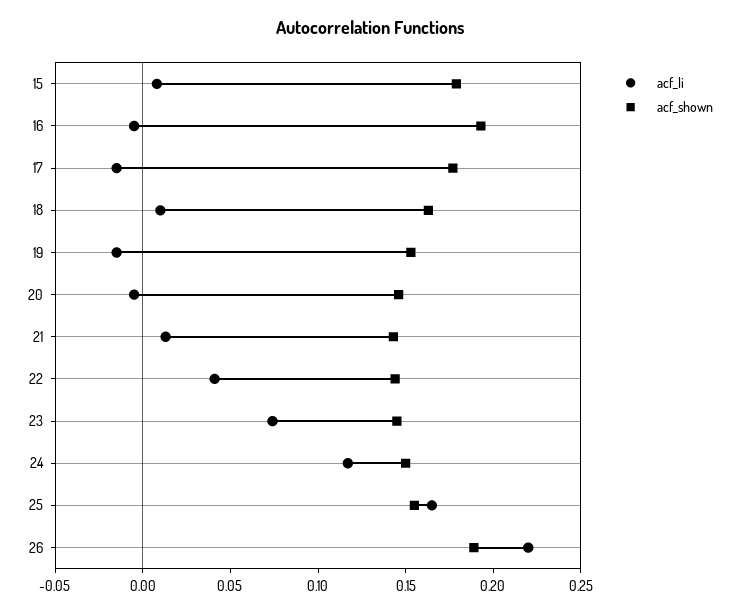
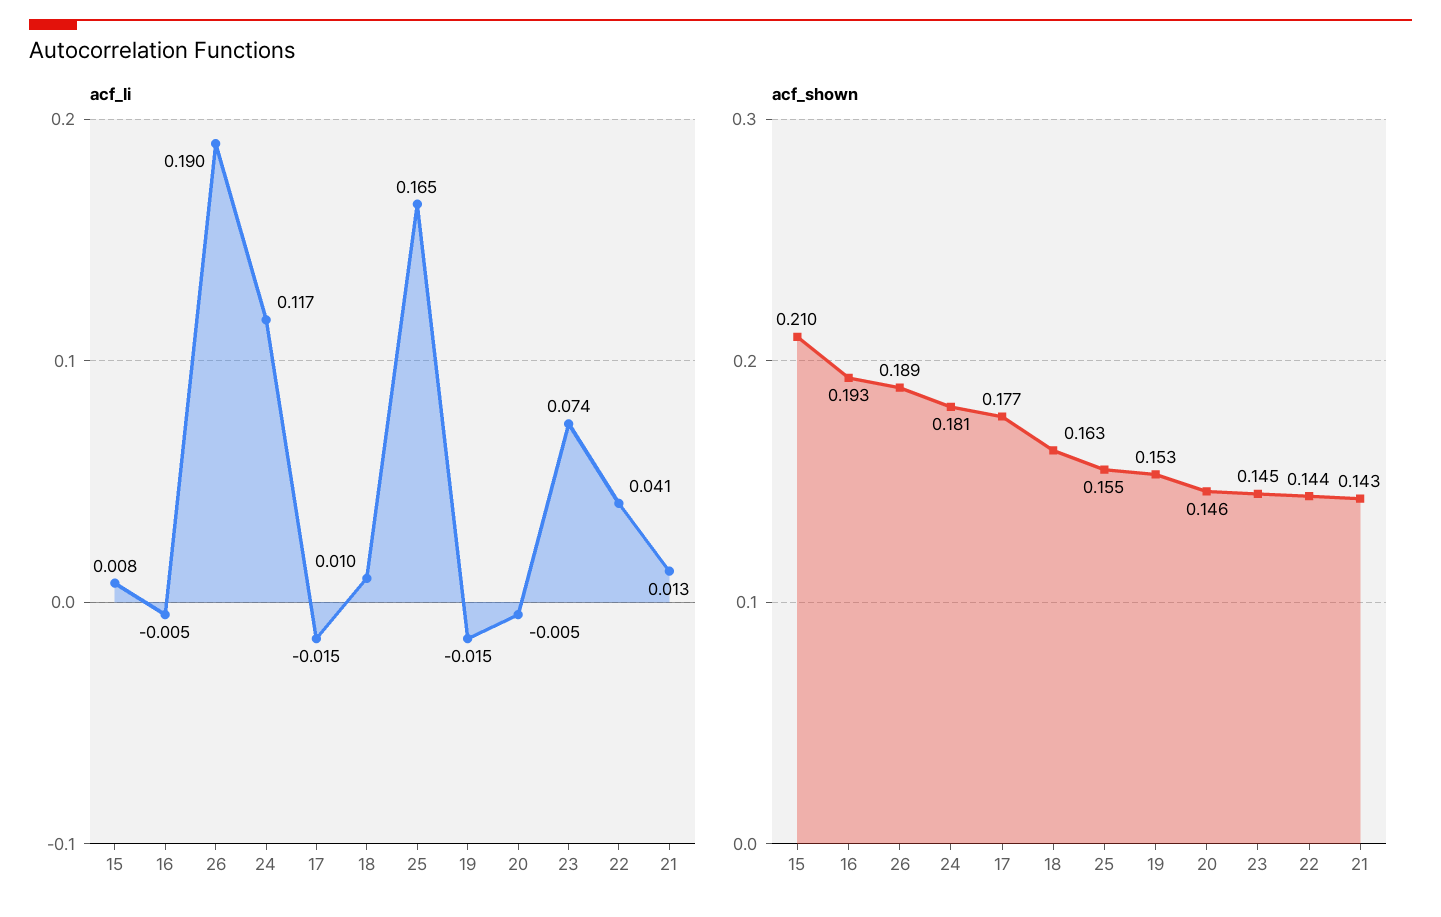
acf_shown, 15: 0.18 -> 0.21
acf_shown, 24: 0.15 -> 0.181
acf_li, 26: 0.22 -> 0.19

